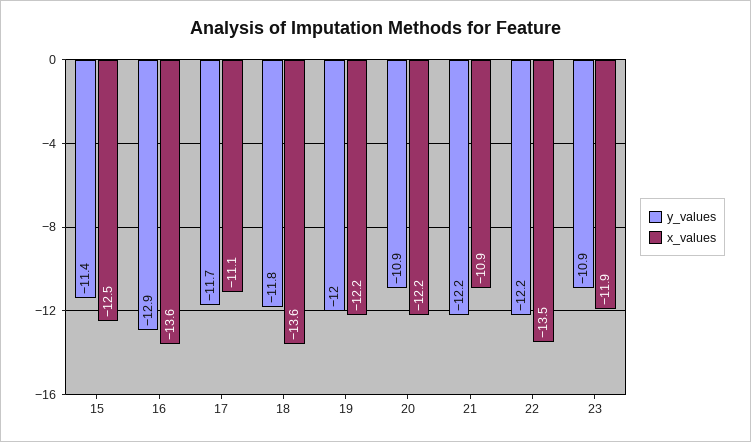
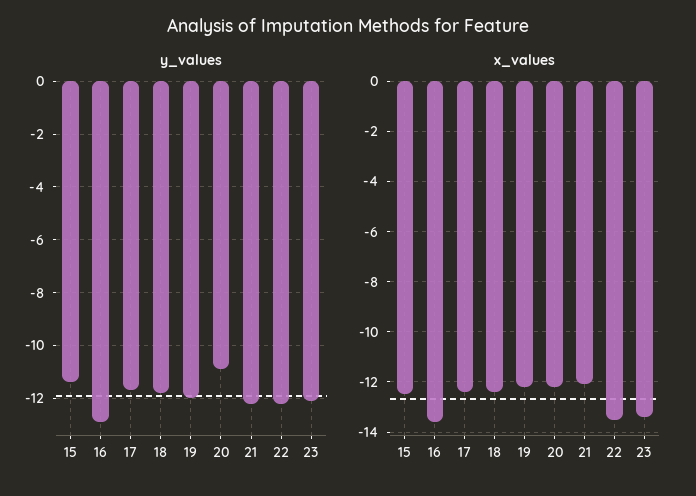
x_values, 17: -11.1 -> -12.5
x_values, 18: -13.6 -> -12.5
x_values, 21: -10.9 -> -12
y_values, 23: -10.9 -> -12
x_values, 23: -11.9 -> -13.5

